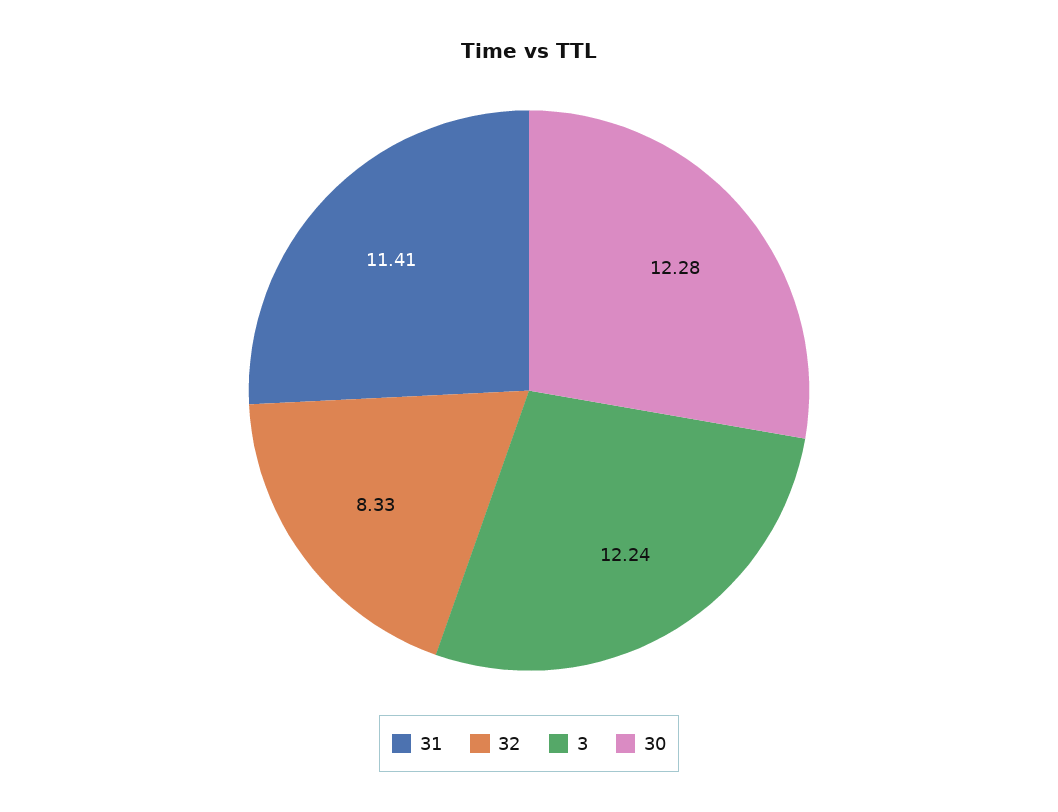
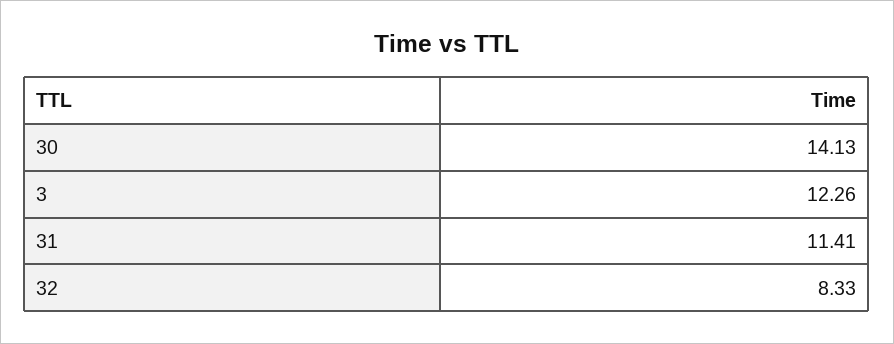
3: 12.24 -> 12.26
30: 12.28 -> 14.13

